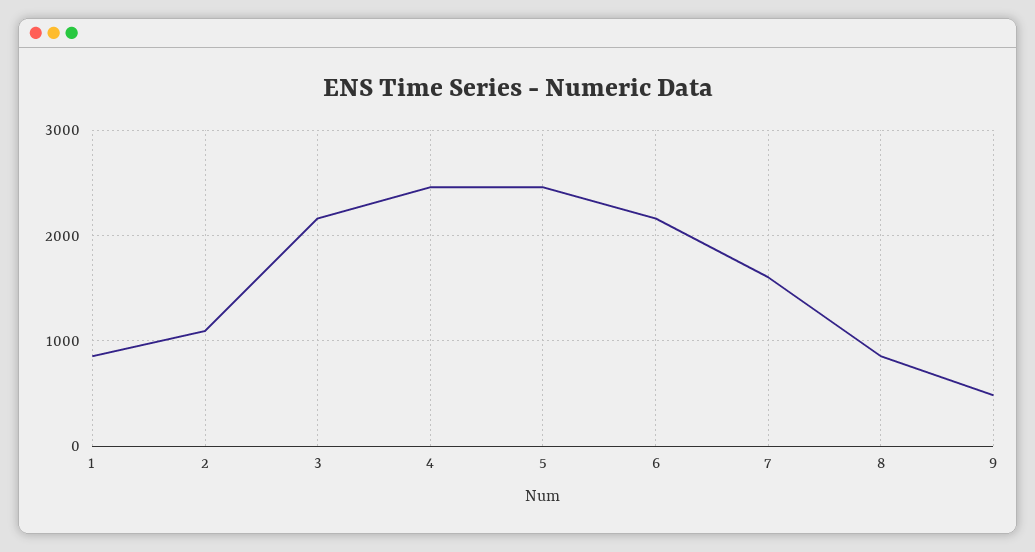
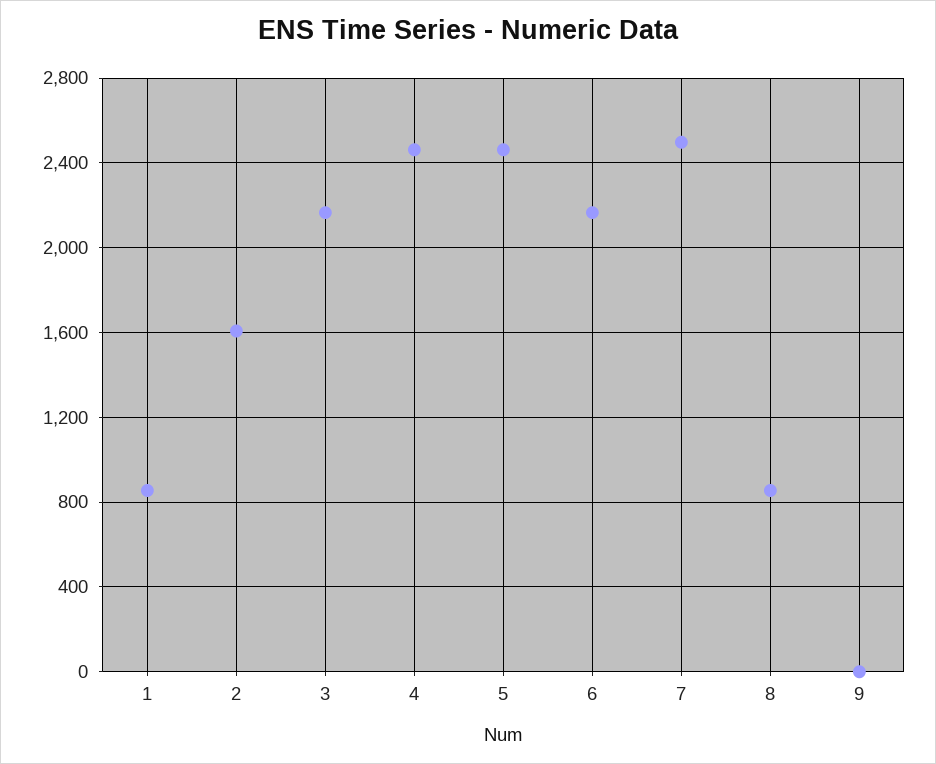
2: 1100 -> 1600
7: 1600 -> 2500
9: 500 -> 0

